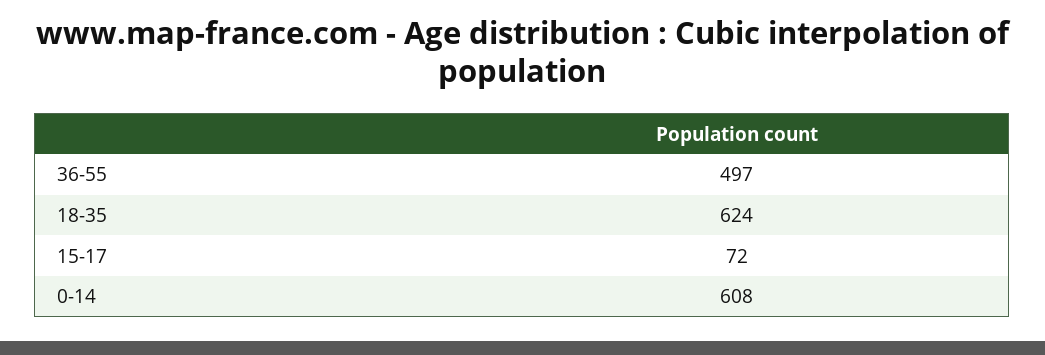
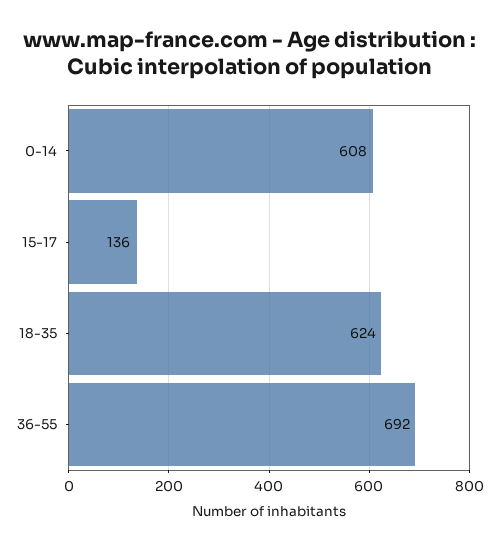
36-55: 497 -> 692
15-17: 72 -> 136

